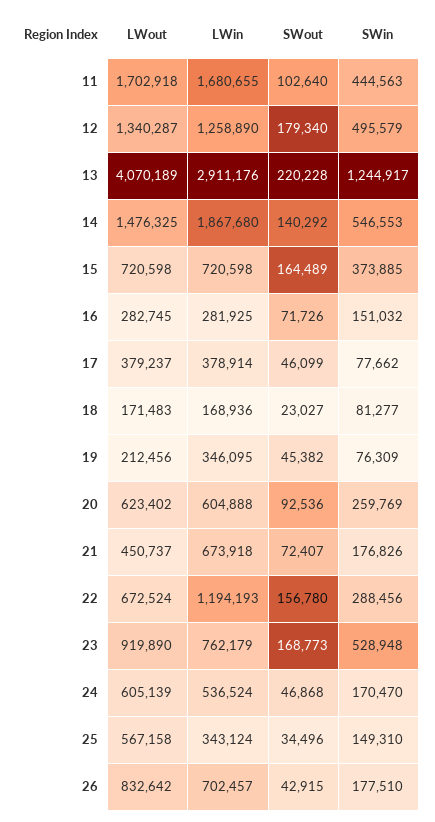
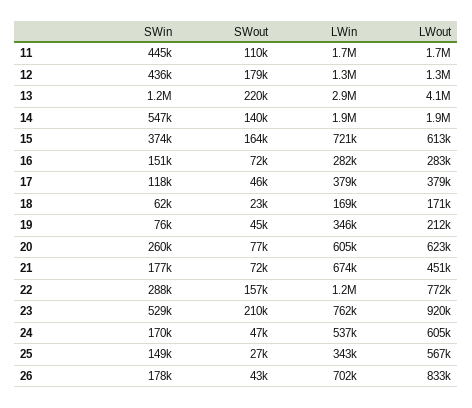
SWout, 11: 102640 -> 110000
SWin, 12: 495579 -> 436000
LWout, 14: 1476325 -> 1900000
LWout, 15: 720598 -> 613000
SWin, 17: 77662 -> 118000
SWin, 18: 81277 -> 62000
SWout, 20: 92536 -> 77000
LWout, 22: 672524 -> 772000
SWout, 23: 168773 -> 210000
SWout, 25: 34496 -> 27000

